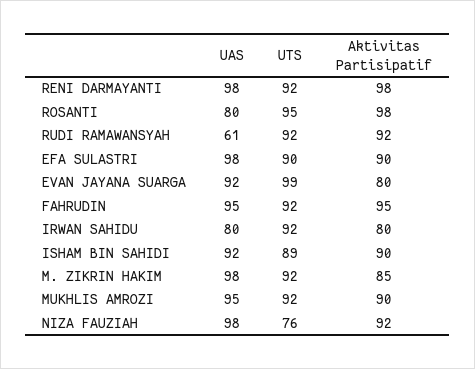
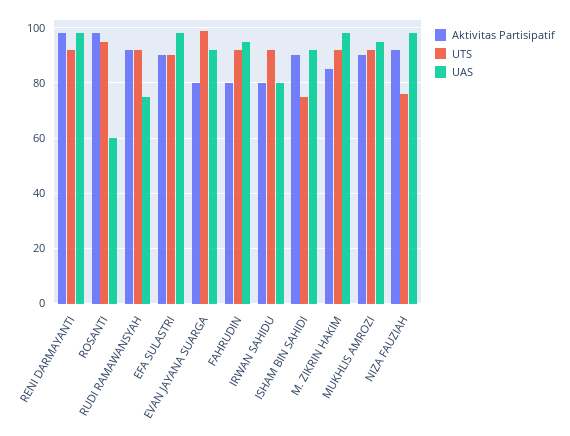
UAS, ROSANTI: 80 -> 60
UAS, RUDI RAMAWANSYAH: 61 -> 75
Aktivitas Partisipatif, FAHRUDIN: 95 -> 80
UTS, ISHAM BIN SAHIDI: 89 -> 75

